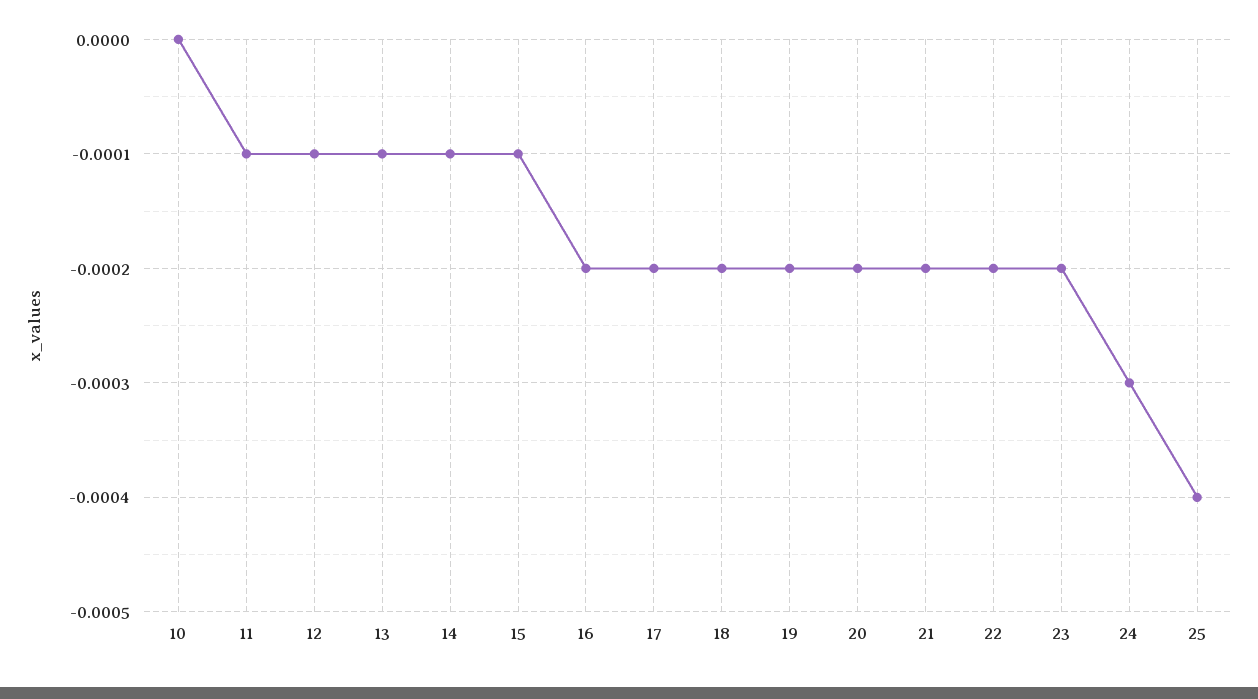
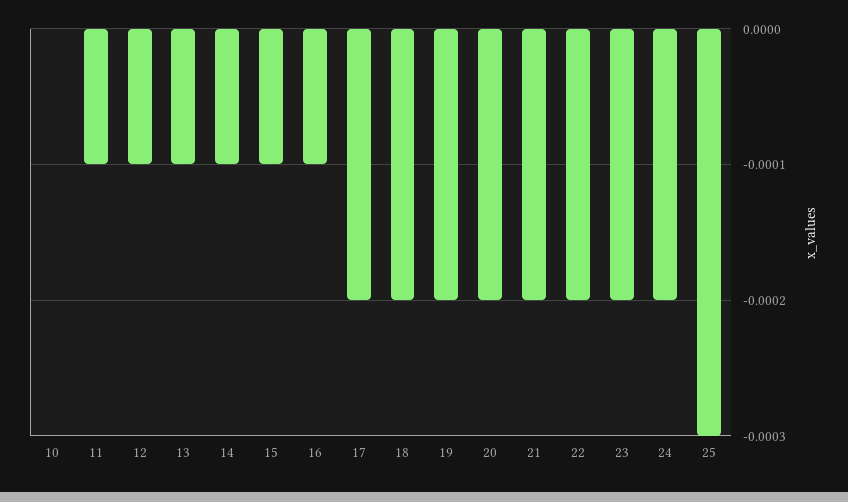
16: -0.0002 -> -0.0001
24: -0.0003 -> -0.0002
25: -0.0004 -> -0.0003

